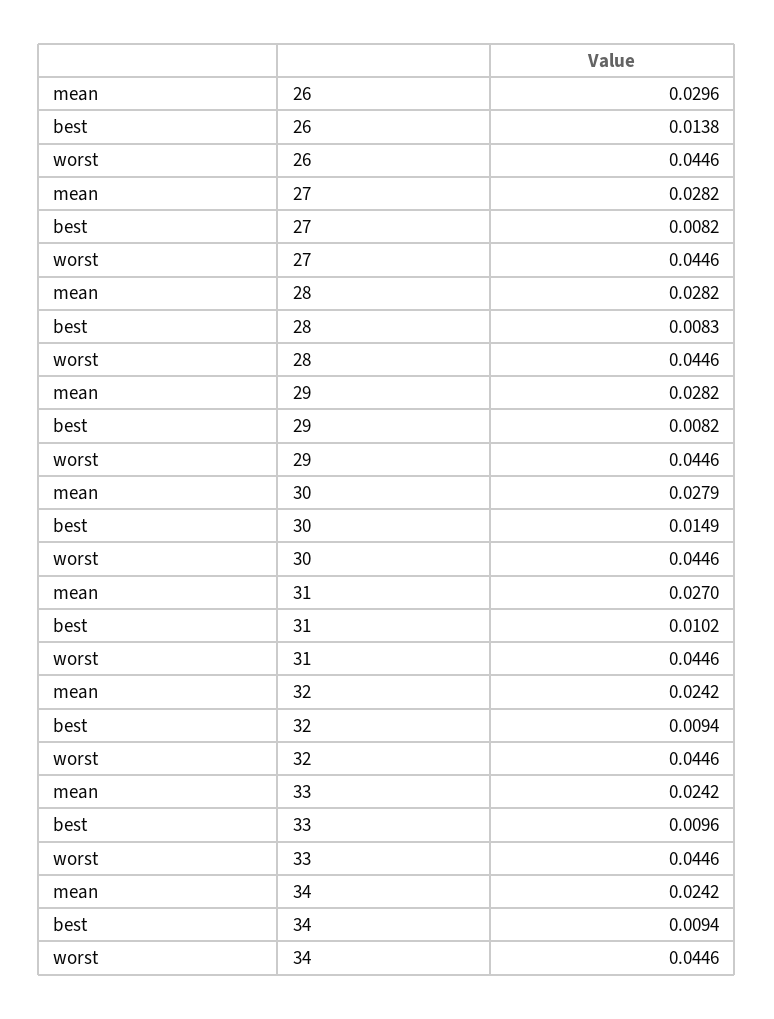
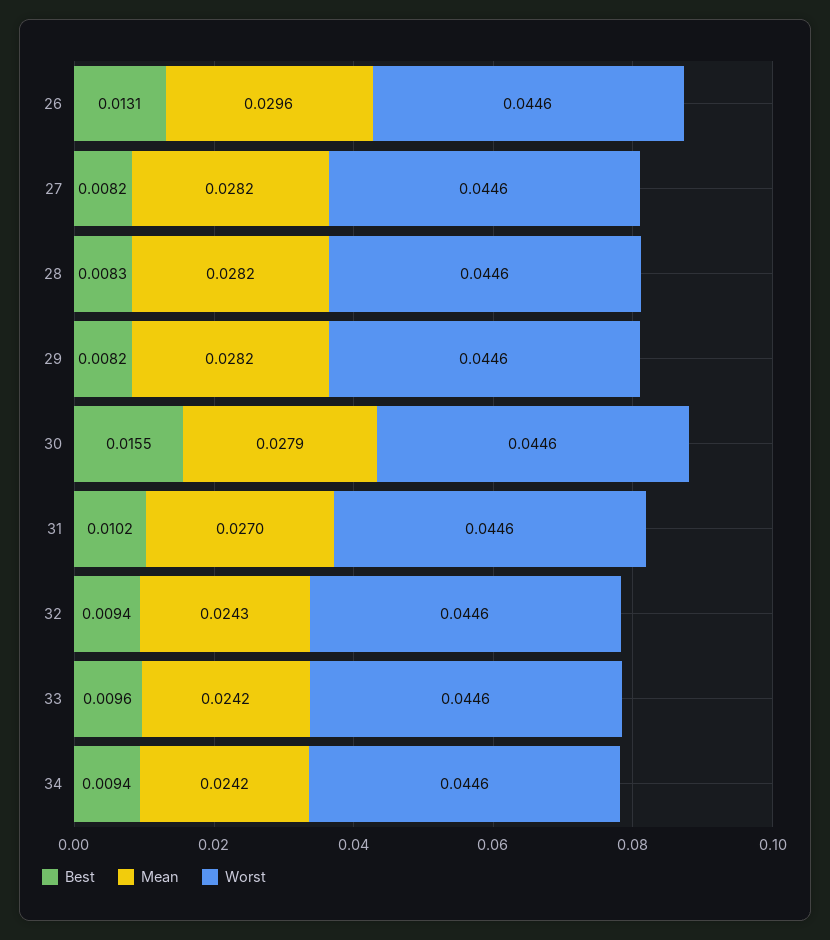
best, 26: 0.0138 -> 0.0131
best, 30: 0.0149 -> 0.0155
mean, 32: 0.0242 -> 0.0243

